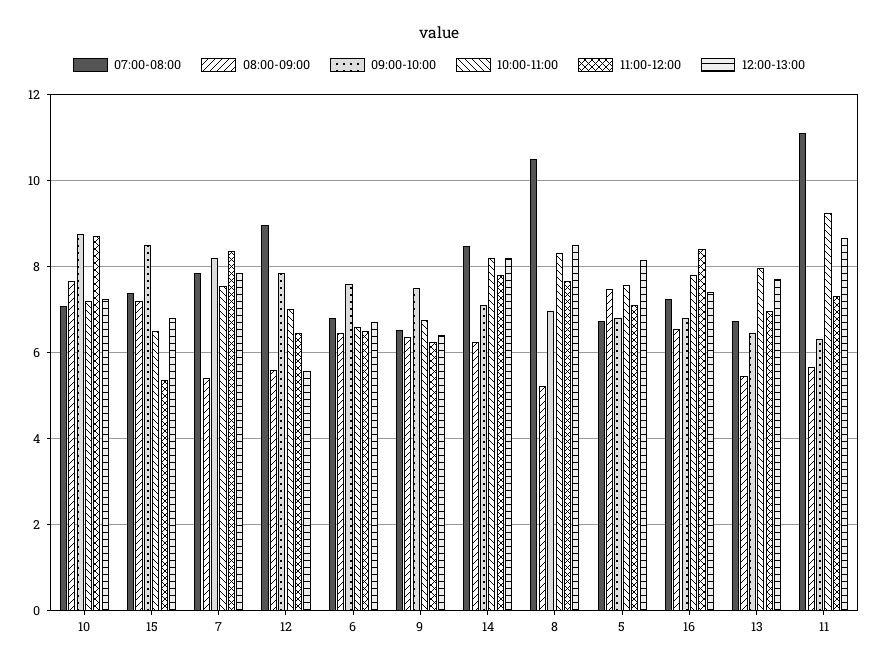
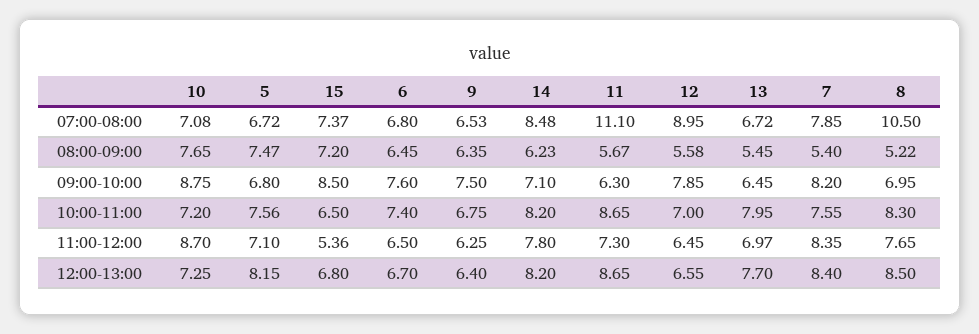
12:00-13:00, 7: 7.8 -> 8.4
12:00-13:00, 12: 5.6 -> 6.55
10:00-11:00, 6: 6.6 -> 7.4
07:00-08:00, 16: 7.2 -> none
08:00-09:00, 16: 6.6 -> none
09:00-10:00, 16: 6.8 -> none
10:00-11:00, 16: 7.8 -> none
11:00-12:00, 16: 8.4 -> none
12:00-13:00, 16: 7.4 -> none
10:00-11:00, 11: 9.2 -> 8.65

